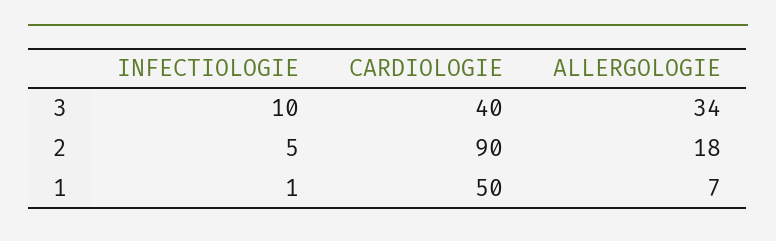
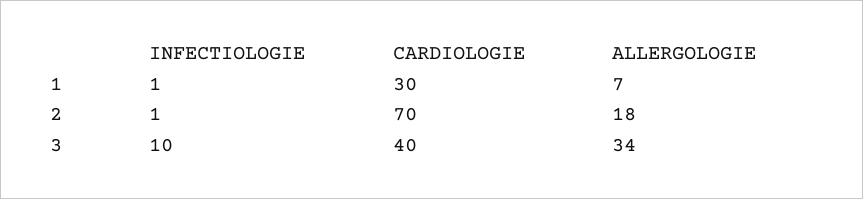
INFECTIOLOGIE, 2: 5 -> 1
CARDIOLOGIE, 2: 90 -> 70
CARDIOLOGIE, 1: 50 -> 30

